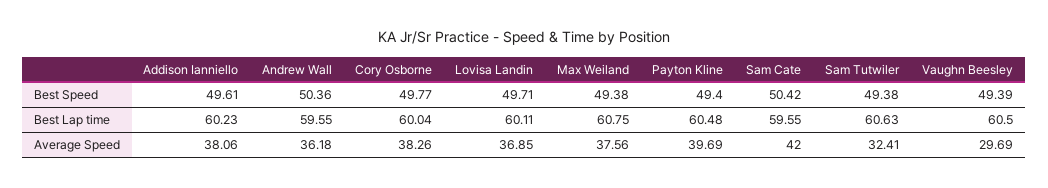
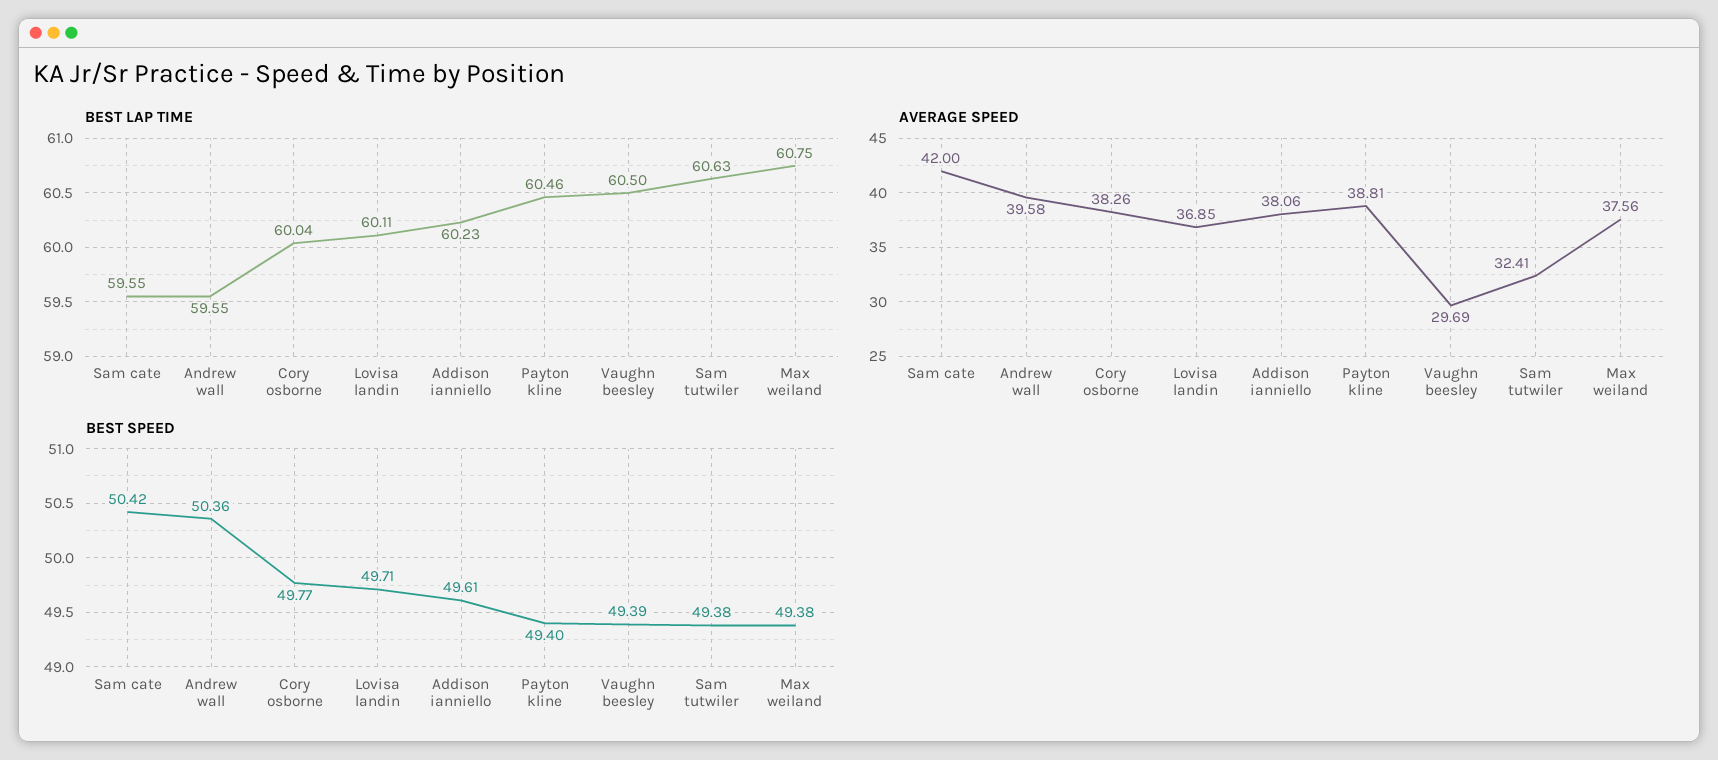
Best Lap time, Payton Kline: 60.48 -> 60.46
Average Speed, Andrew Wall: 36.18 -> 39.58
Average Speed, Payton Kline: 39.69 -> 38.81

